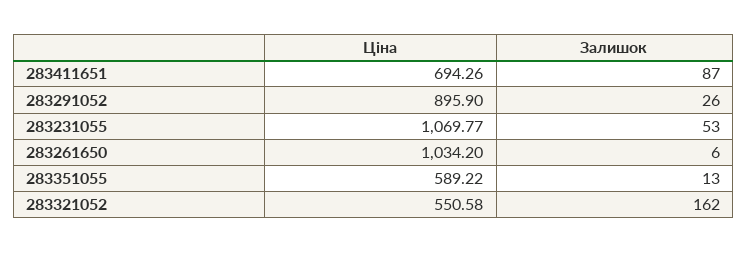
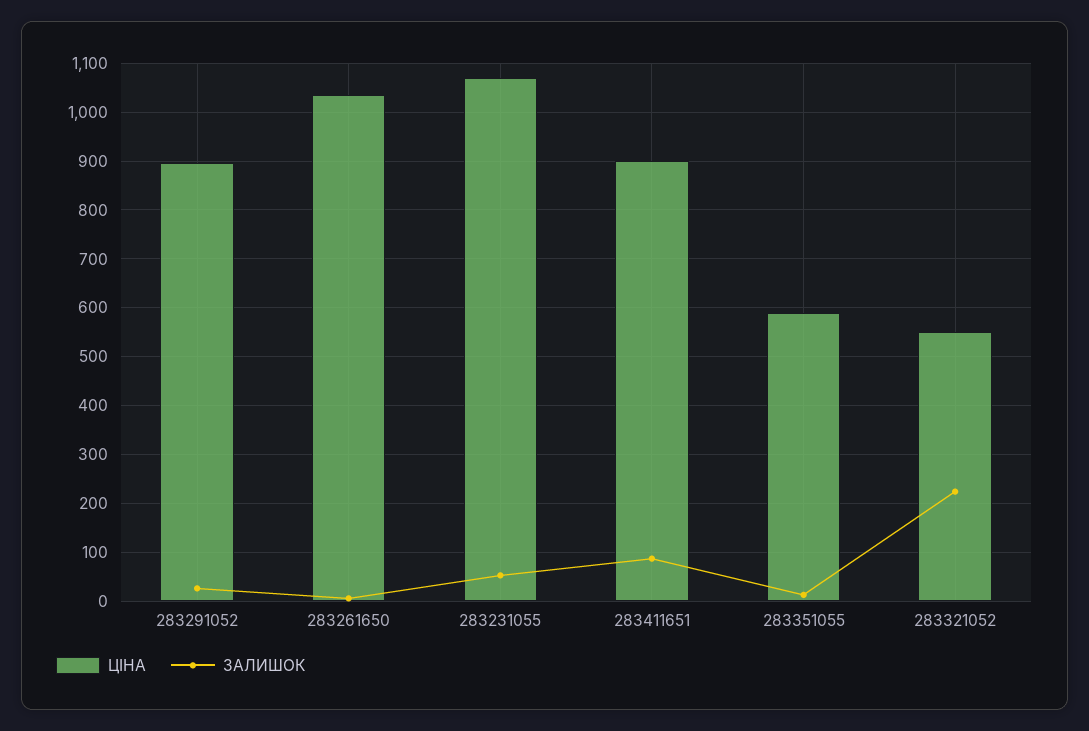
Ціна, 283411651: 694.26 -> 900
Залишок, 283321052: 162 -> 220

